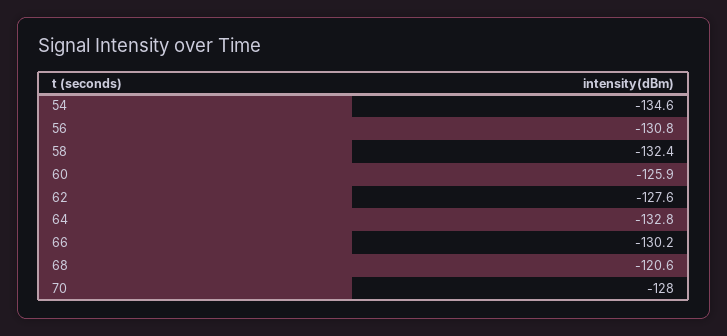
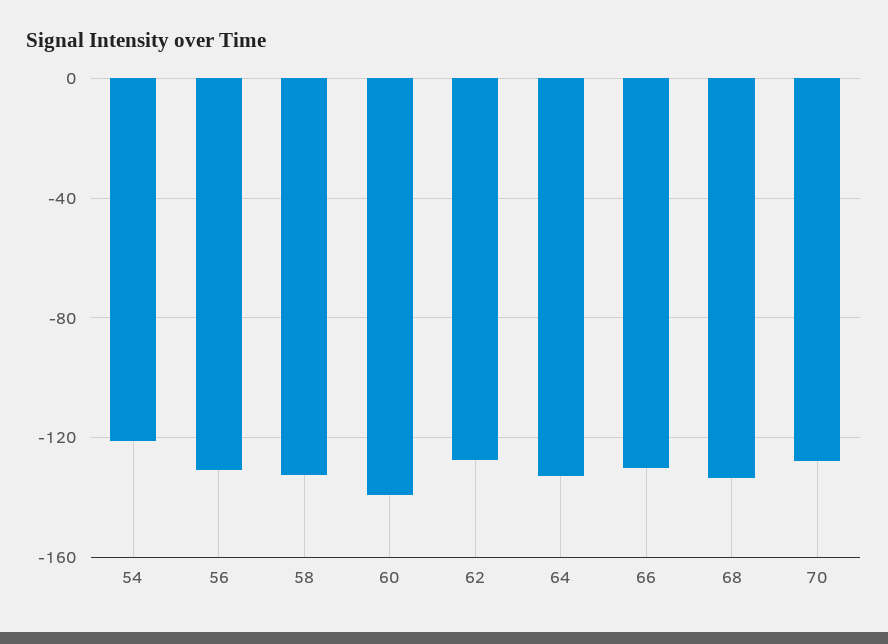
54: -134.6 -> -120
60: -125.9 -> -140
68: -120.6 -> -135

